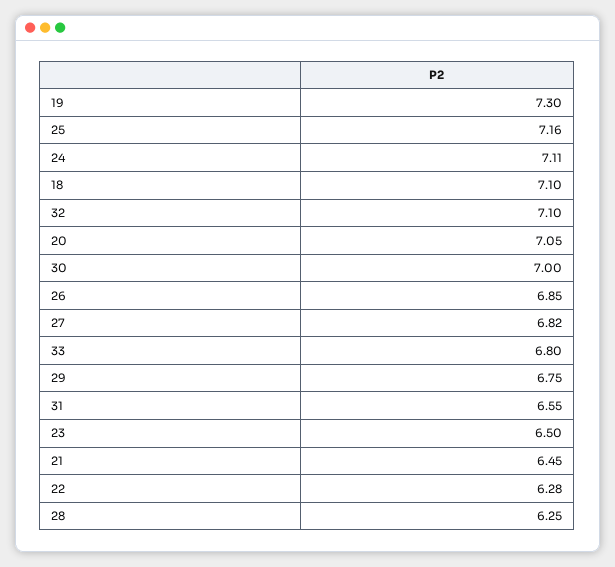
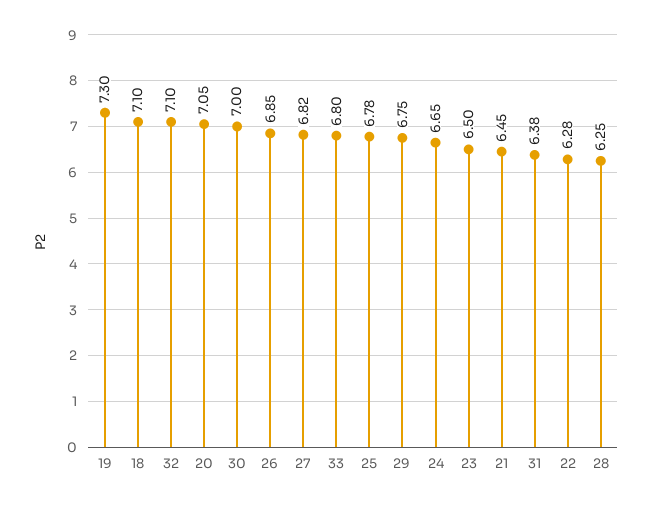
25: 7.16 -> 6.78
24: 7.11 -> 6.65
31: 6.55 -> 6.38

